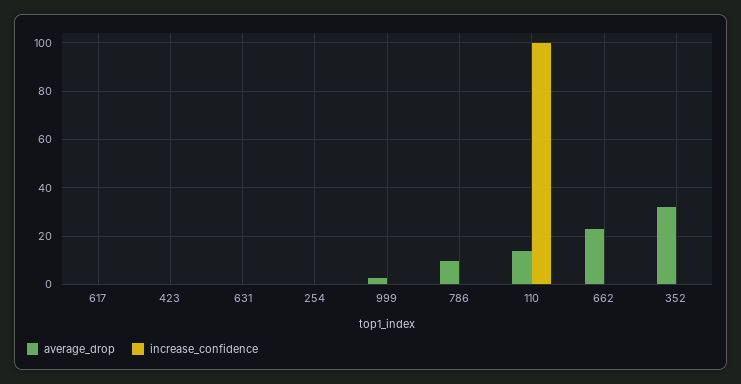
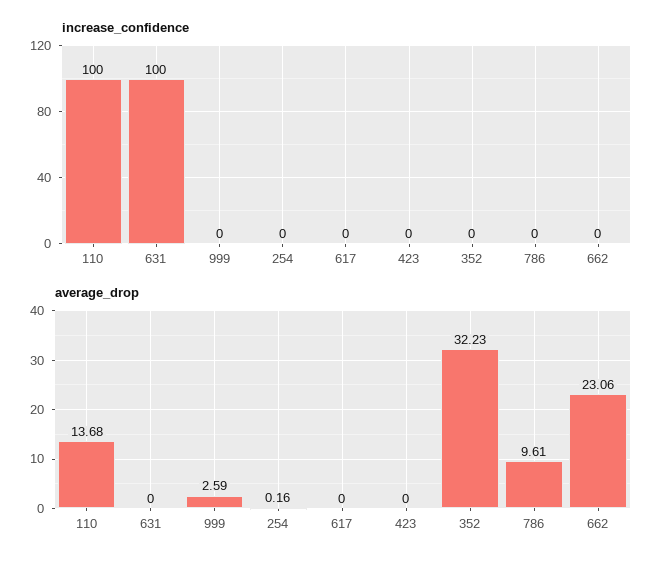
increase_confidence, 631: 0 -> 100

